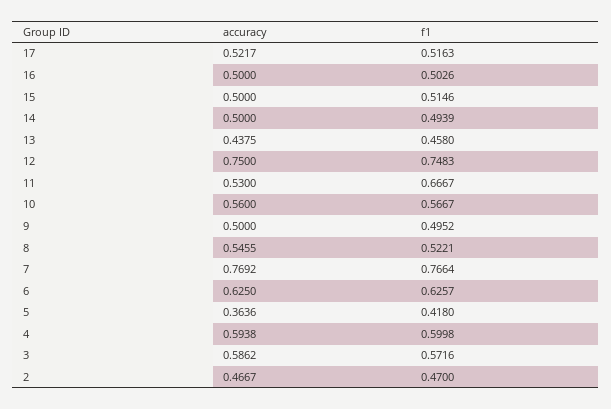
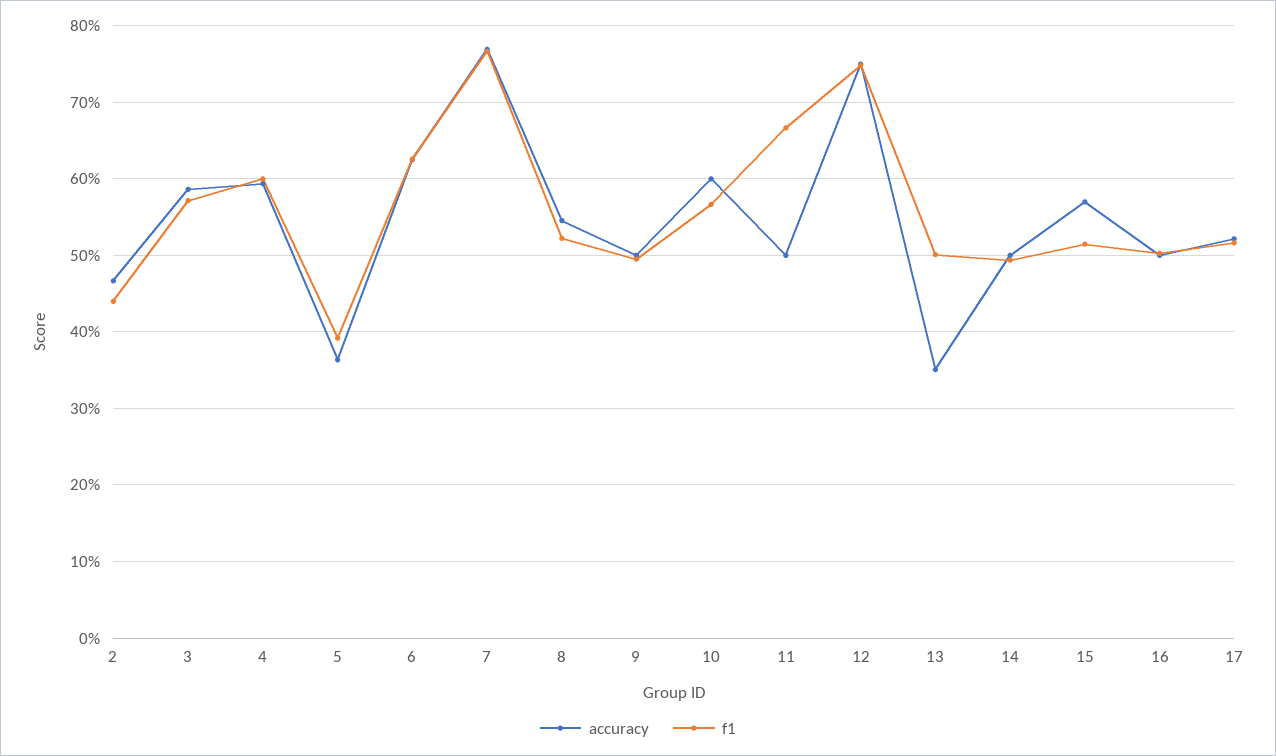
accuracy, 15: 0.5 -> 0.57
accuracy, 13: 0.4375 -> 0.35
f1, 13: 0.458 -> 0.5
accuracy, 11: 0.53 -> 0.5
accuracy, 10: 0.56 -> 0.6
f1, 5: 0.418 -> 0.39
f1, 2: 0.47 -> 0.44

